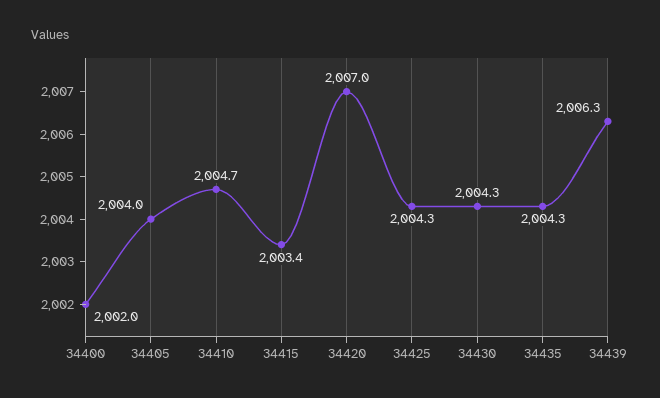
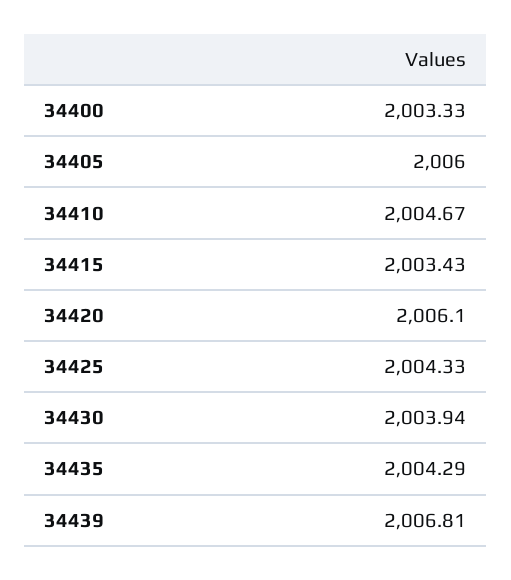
34400: 2002 -> 2003.33
34405: 2004 -> 2006
34420: 2007 -> 2006.1
34430: 2004.3 -> 2003.94
34439: 2006.3 -> 2006.81

